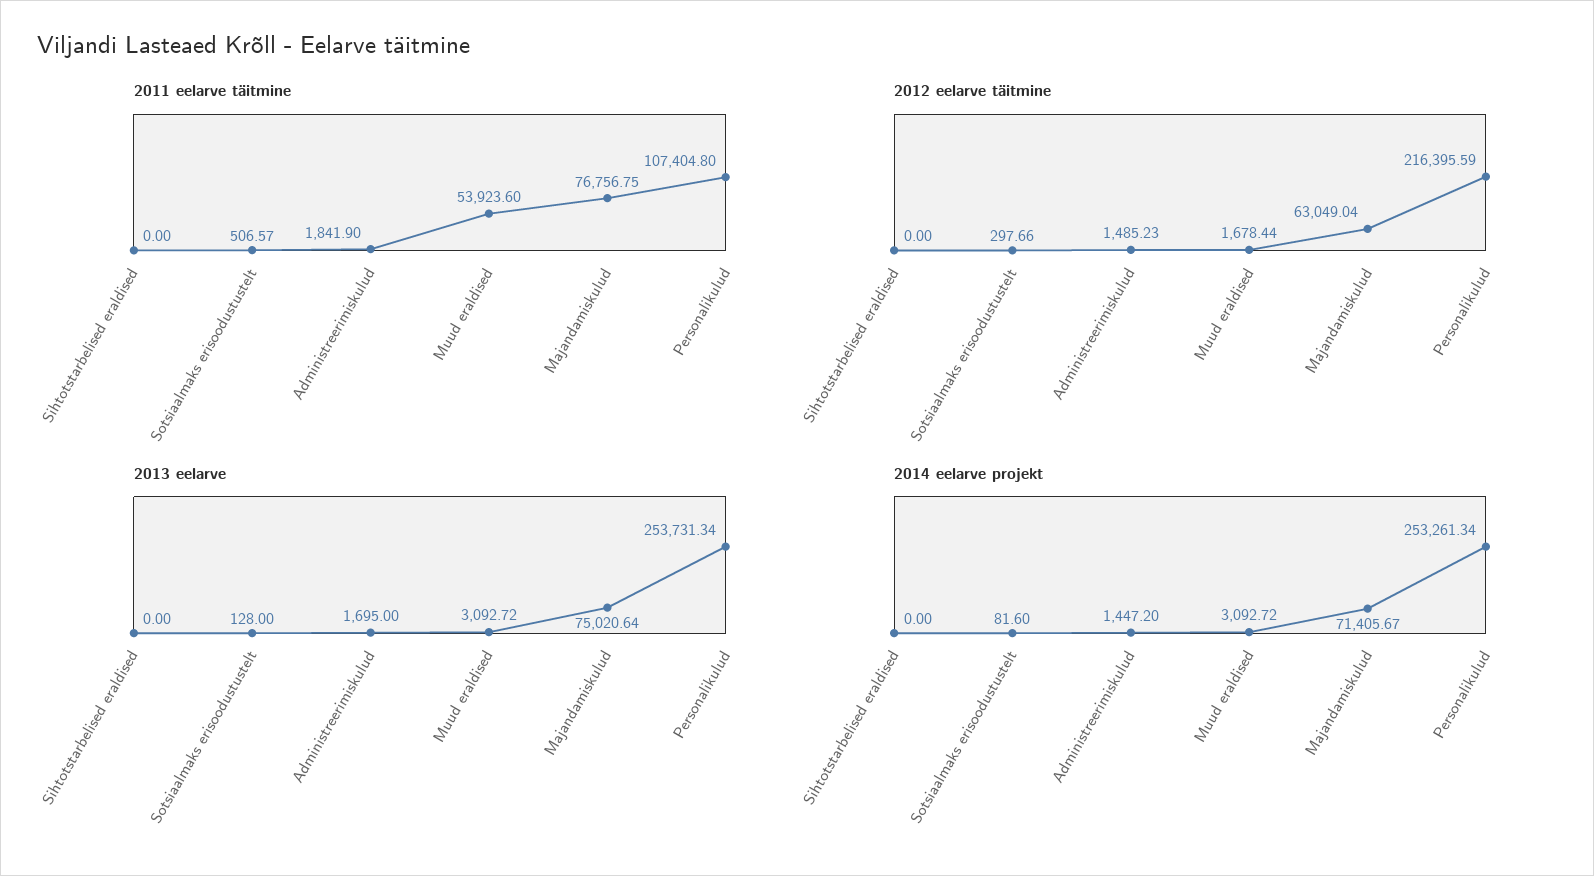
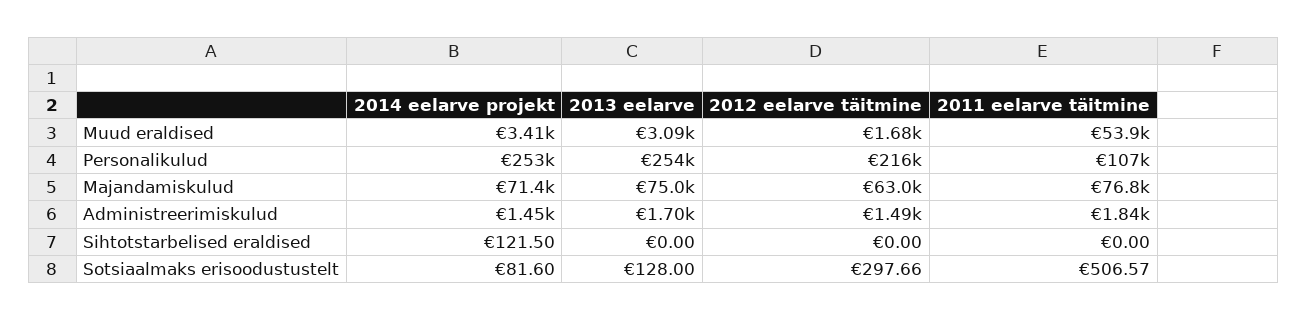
2014 eelarve projekt, Sihtotstarbelised eraldised: 0 -> 121.5
2014 eelarve projekt, Muud eraldised: 3092.72 -> 3410

